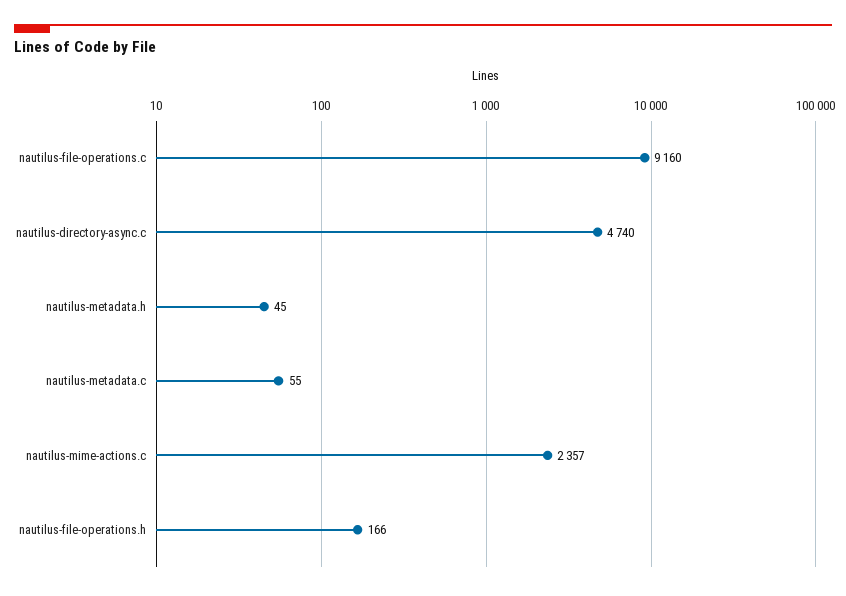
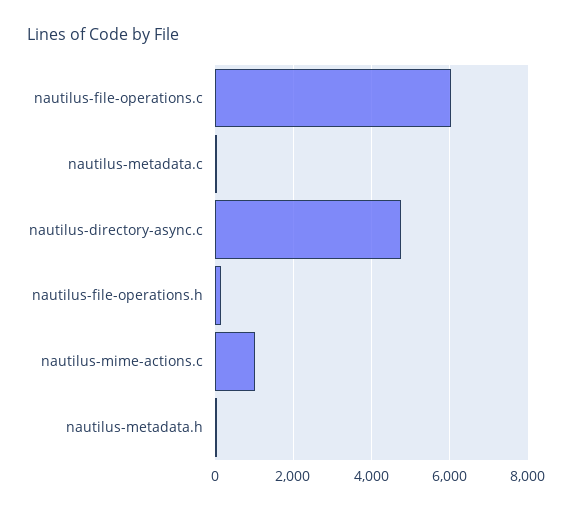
nautilus-file-operations.c: 9160 -> 6000
nautilus-mime-actions.c: 2357 -> 1000

